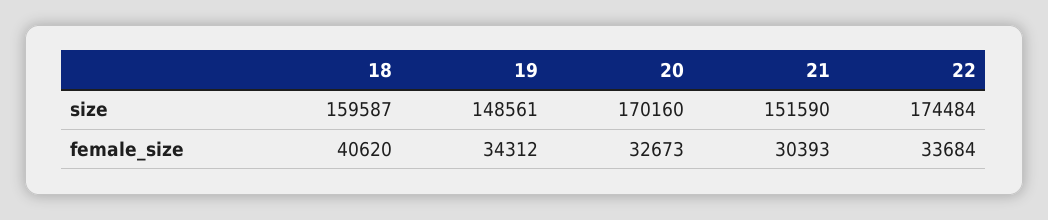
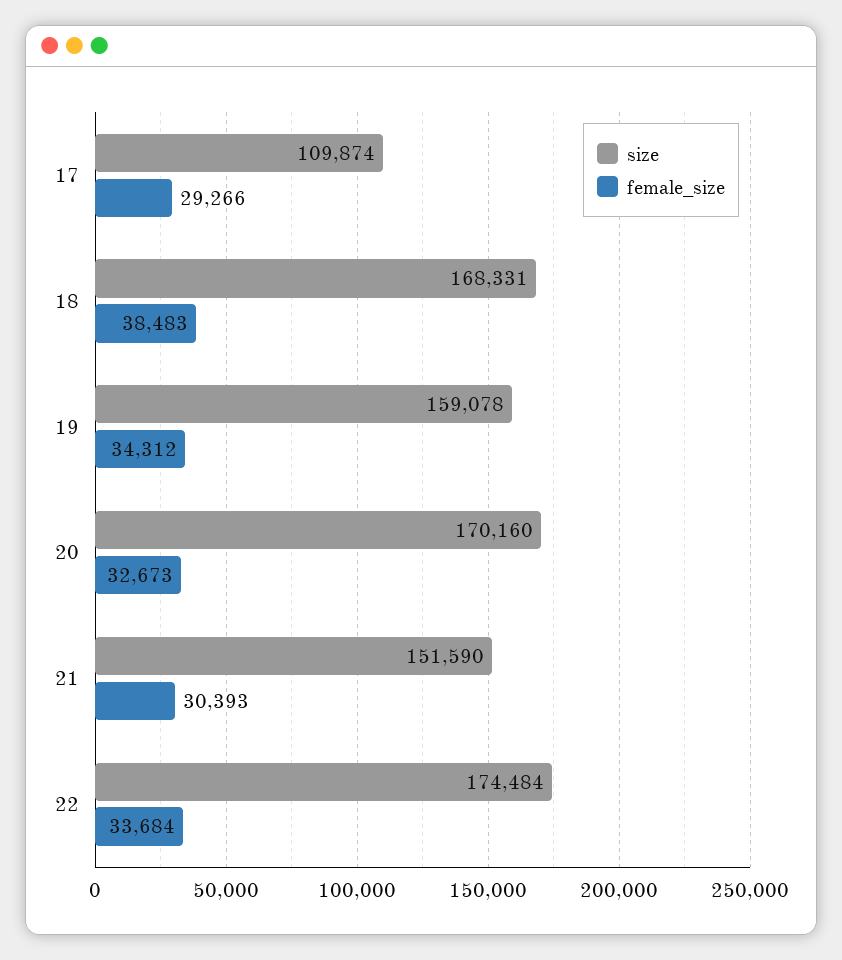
size, 18: 159587 -> 168331
size, 19: 148561 -> 159078
female_size, 18: 40620 -> 38483
size, 17: none -> 109874
female_size, 17: none -> 29266

